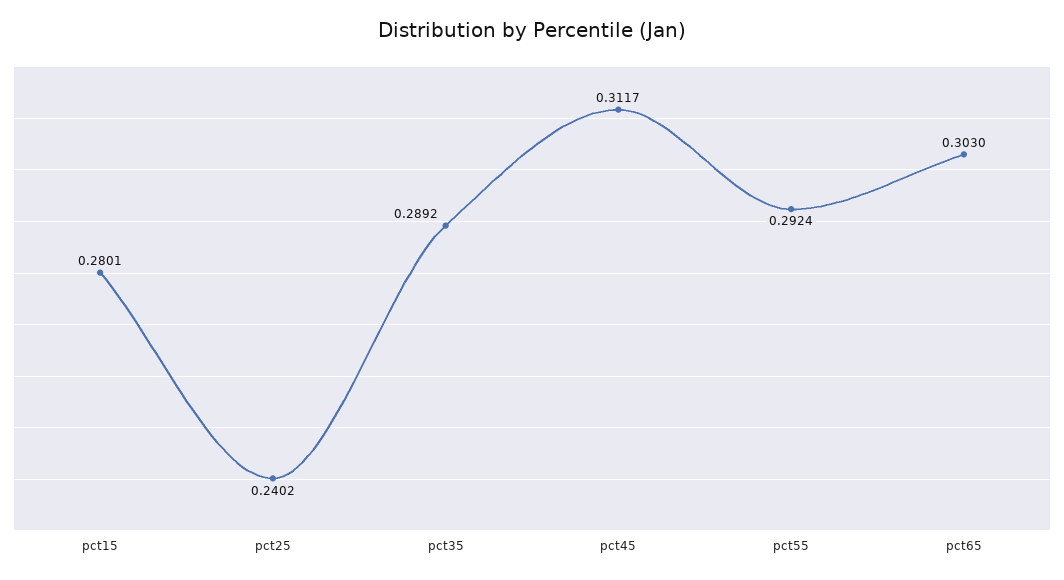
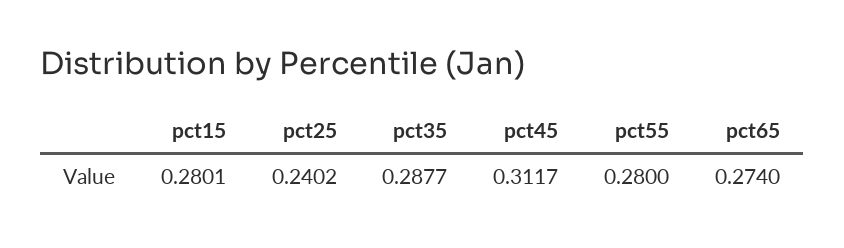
pct35: 0.2892 -> 0.2877
pct55: 0.2924 -> 0.28
pct65: 0.303 -> 0.274

